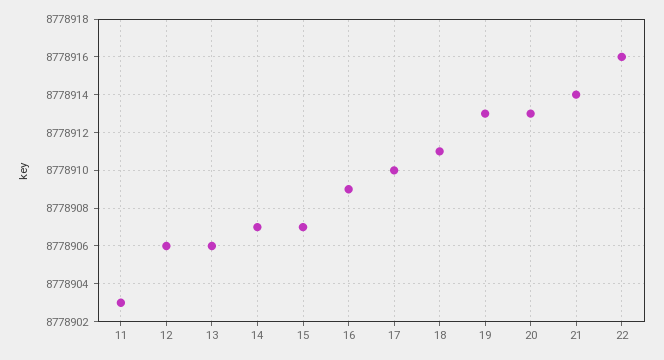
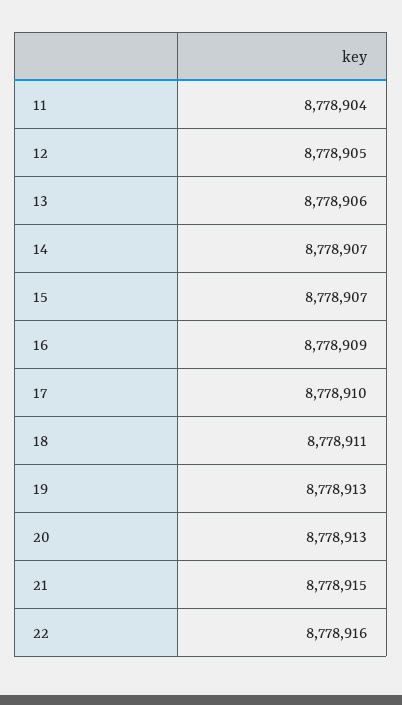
11: 8778903 -> 8778904
12: 8778906 -> 8778905
21: 8778914 -> 8778915

